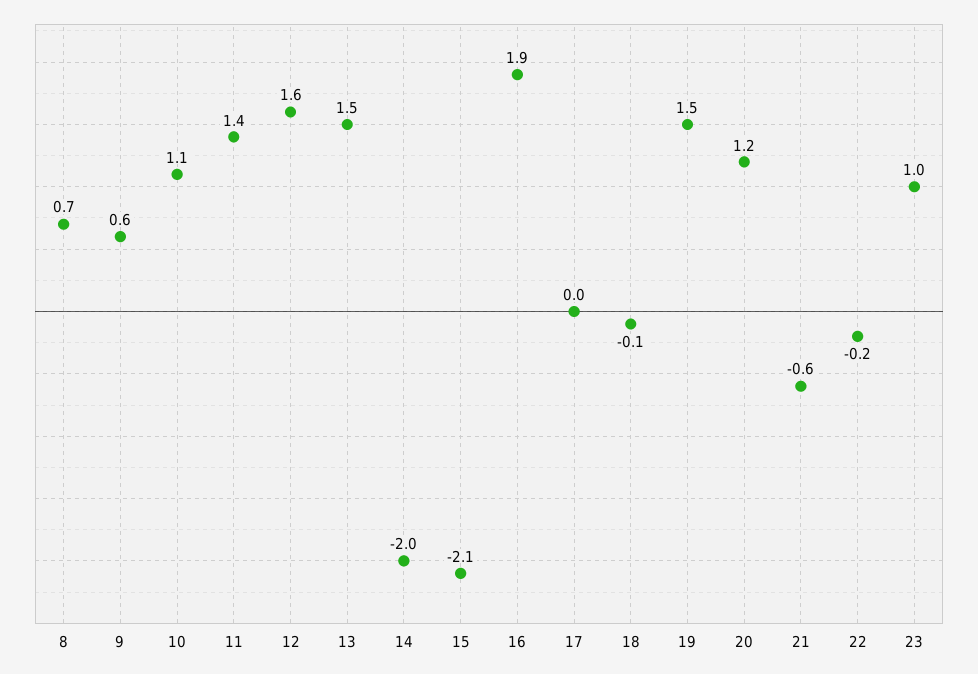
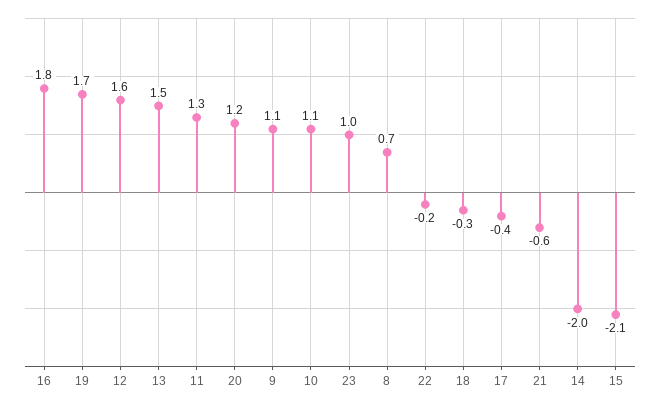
9: 0.6 -> 1.1
11: 1.4 -> 1.3
16: 1.9 -> 1.8
17: 0 -> -0.4
18: -0.1 -> -0.3
19: 1.5 -> 1.7

